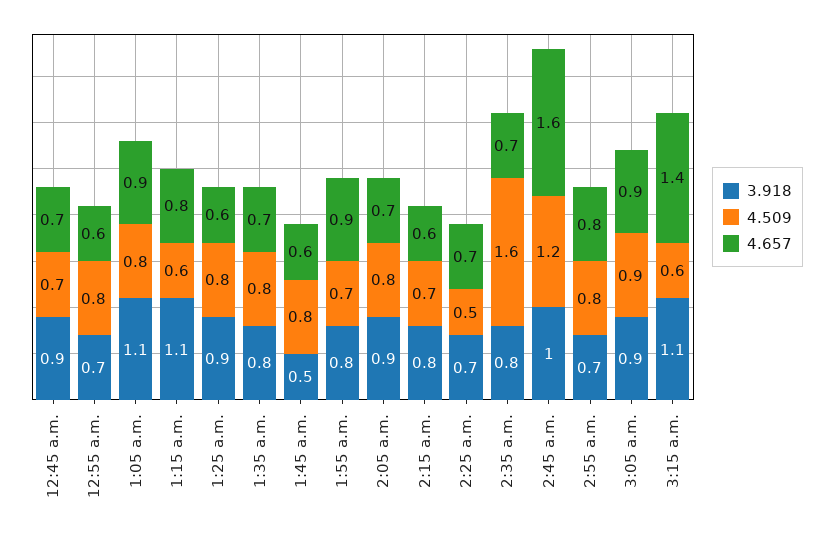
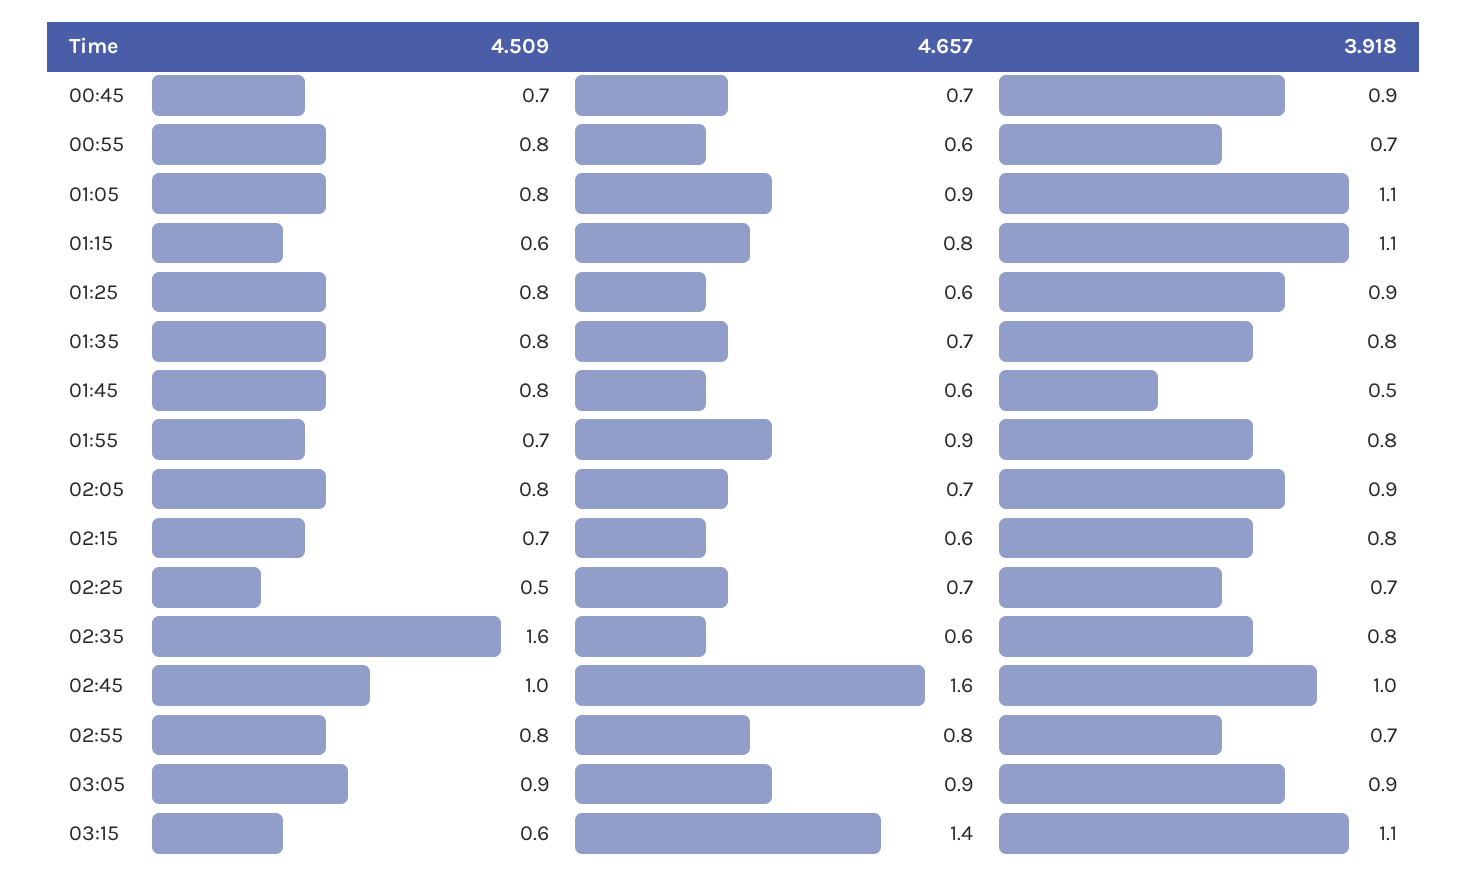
4.657, 2:35 a.m.: 0.7 -> 0.6
4.509, 2:45 a.m.: 1.2 -> 1

